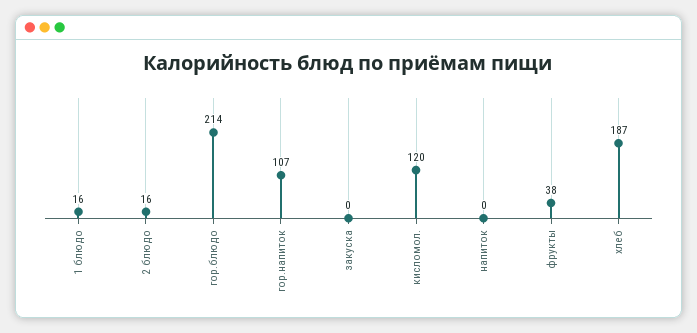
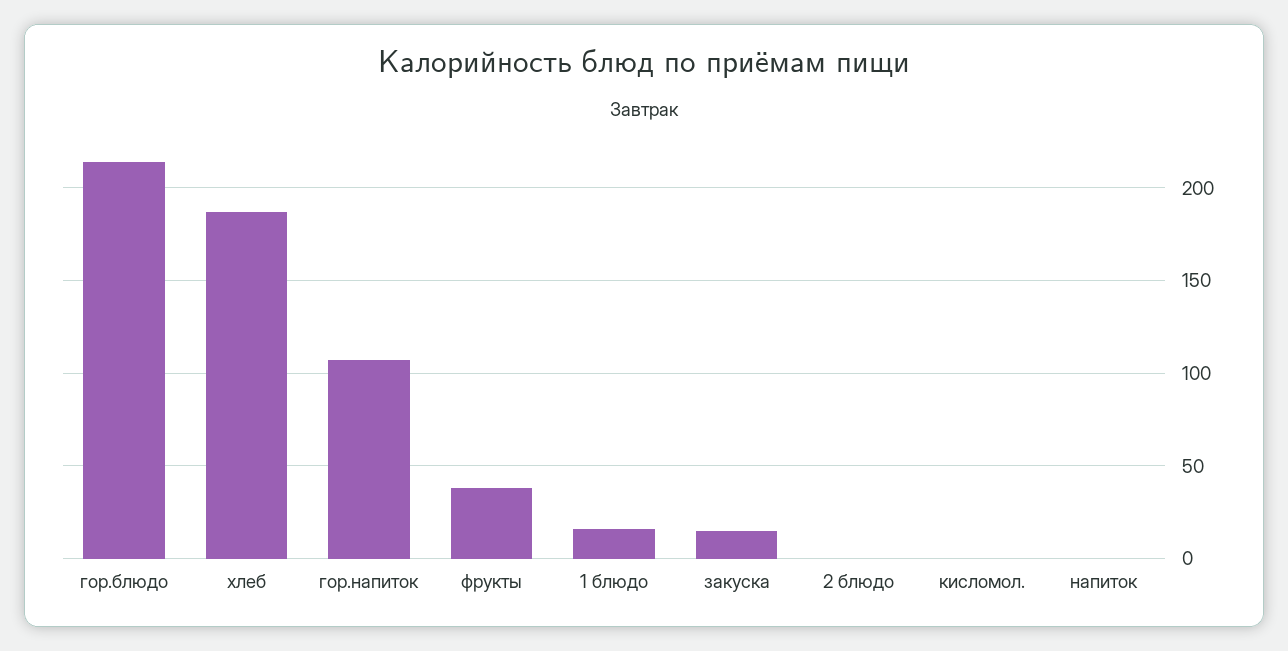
2 блюдо: 16 -> 0
закуска: 0 -> 15
кисломол.: 120 -> 0

